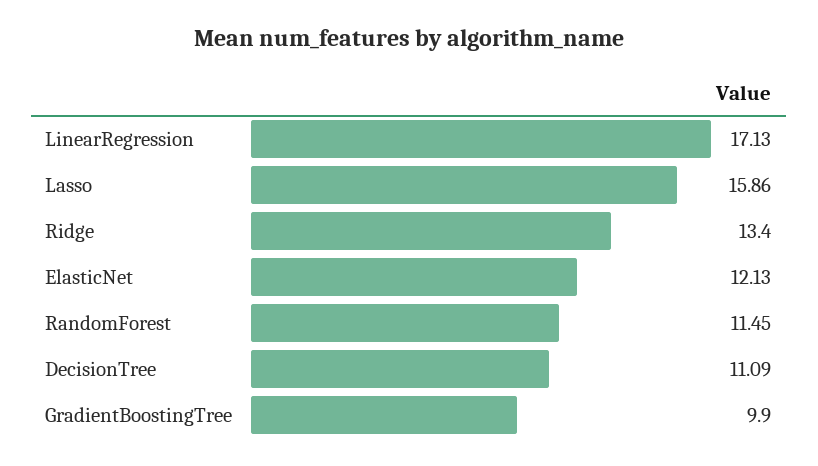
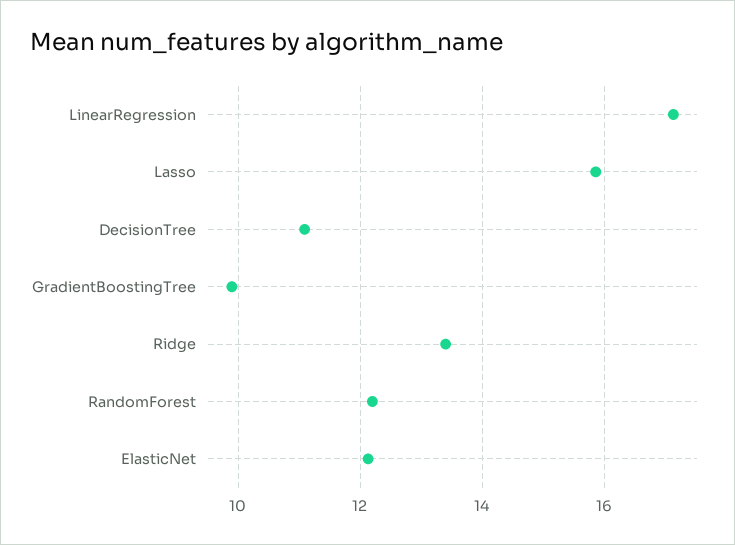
RandomForest: 11.45 -> 12.2

